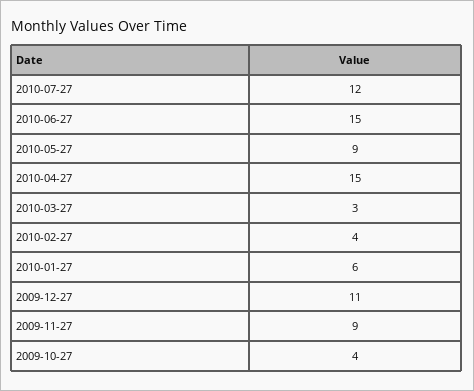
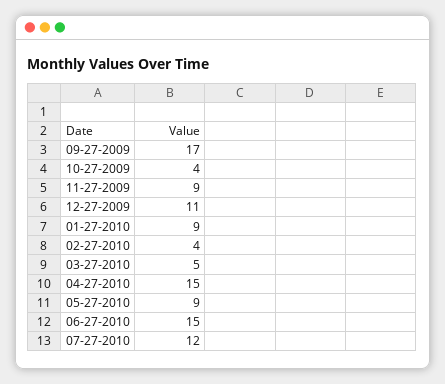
2010-03-27: 3 -> 5
2010-01-27: 6 -> 9
09-27-2009: none -> 17

